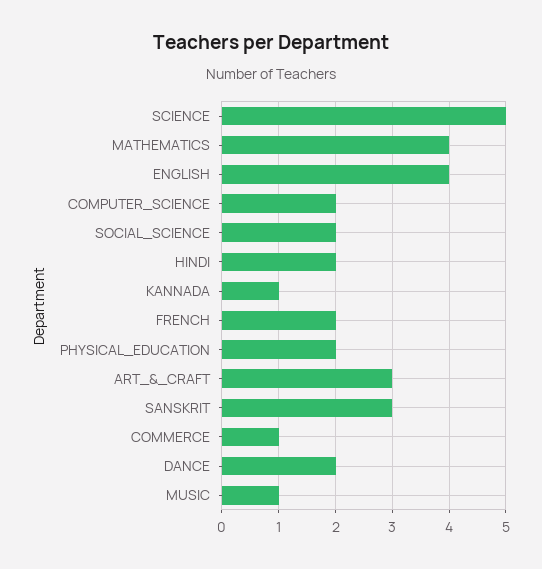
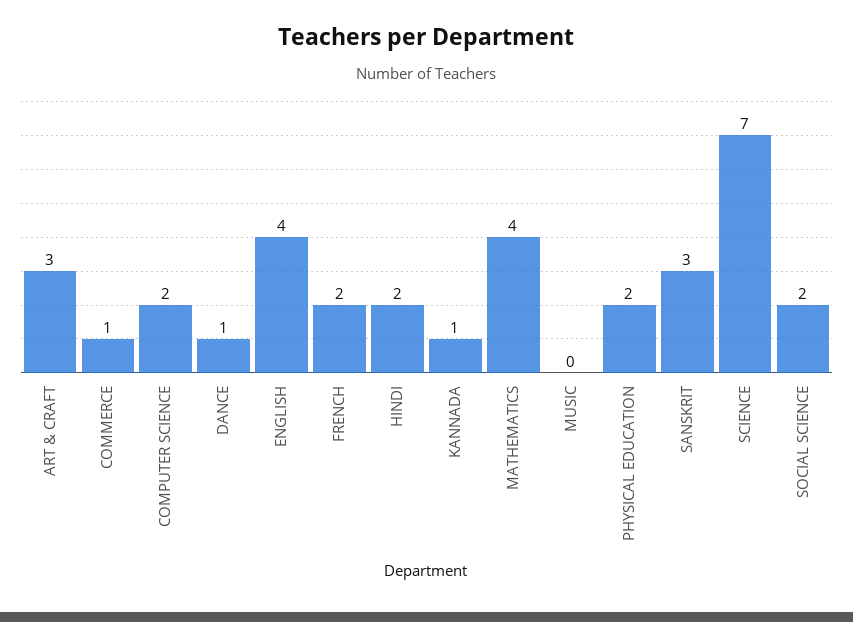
SCIENCE: 5 -> 7
DANCE: 2 -> 1
MUSIC: 1 -> 0

